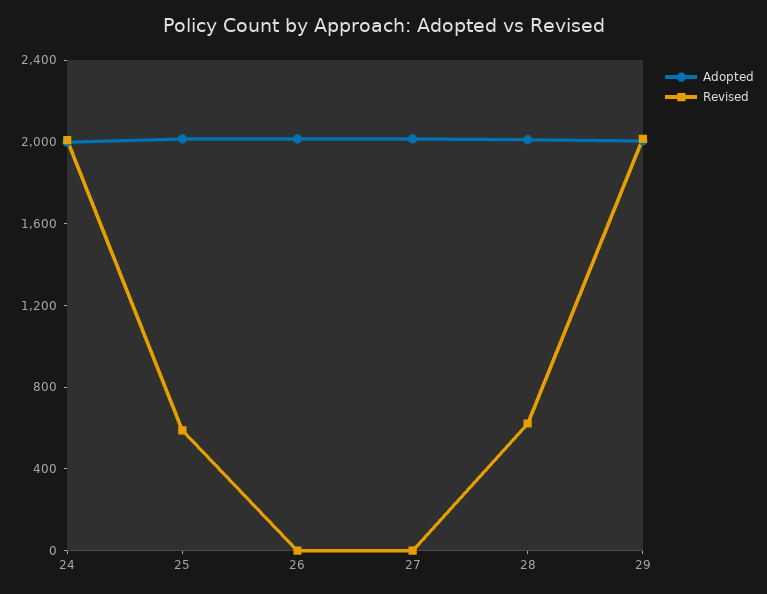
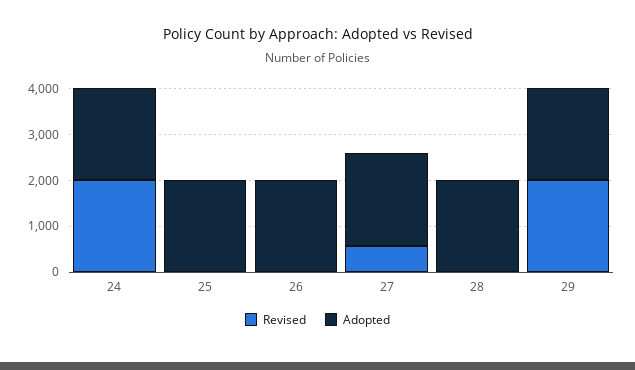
Revised, 25: 600 -> 0
Revised, 27: 0 -> 600
Revised, 28: 600 -> 0

